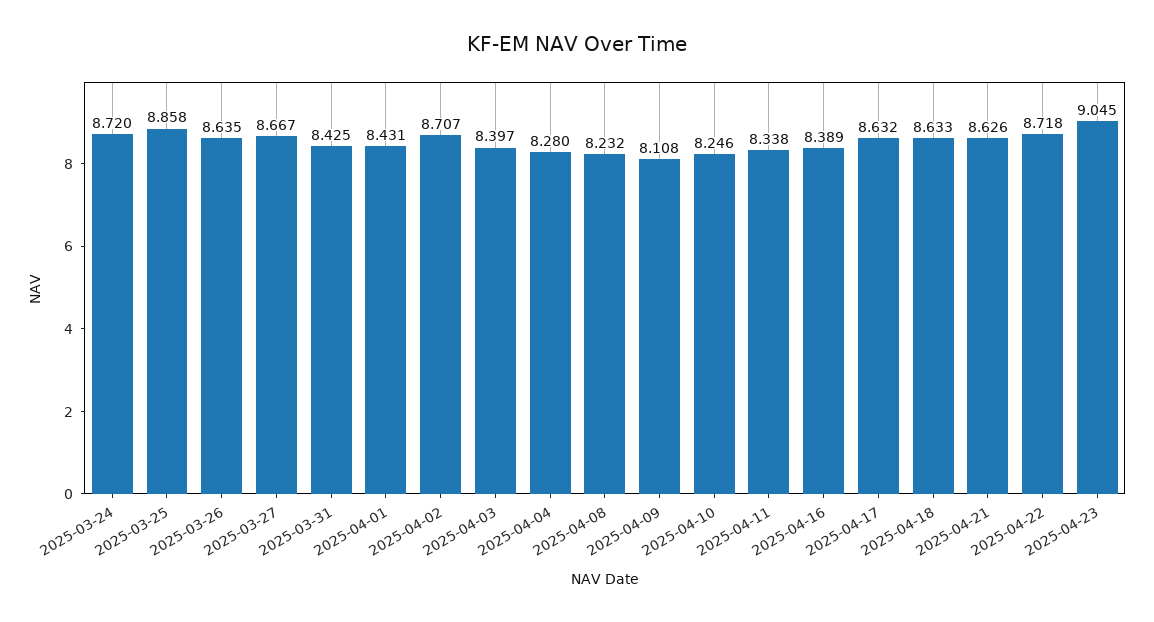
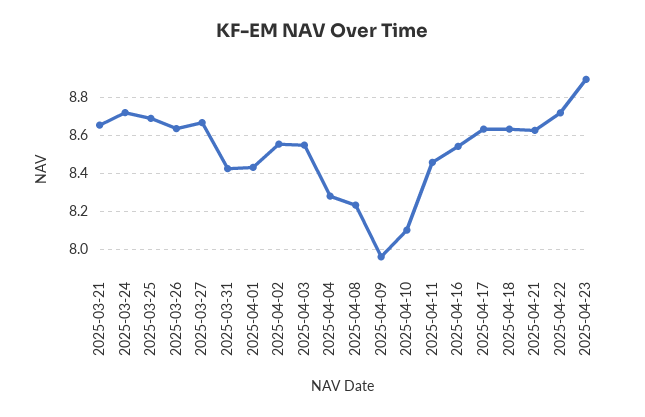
2025-03-25: 8.858 -> 8.7
2025-04-02: 8.707 -> 8.55
2025-04-03: 8.397 -> 8.55
2025-04-09: 8.108 -> 7.95
2025-04-10: 8.246 -> 8.1
2025-04-11: 8.338 -> 8.45
2025-04-16: 8.389 -> 8.55
2025-04-23: 9.045 -> 8.9
2025-03-21: none -> 8.65

